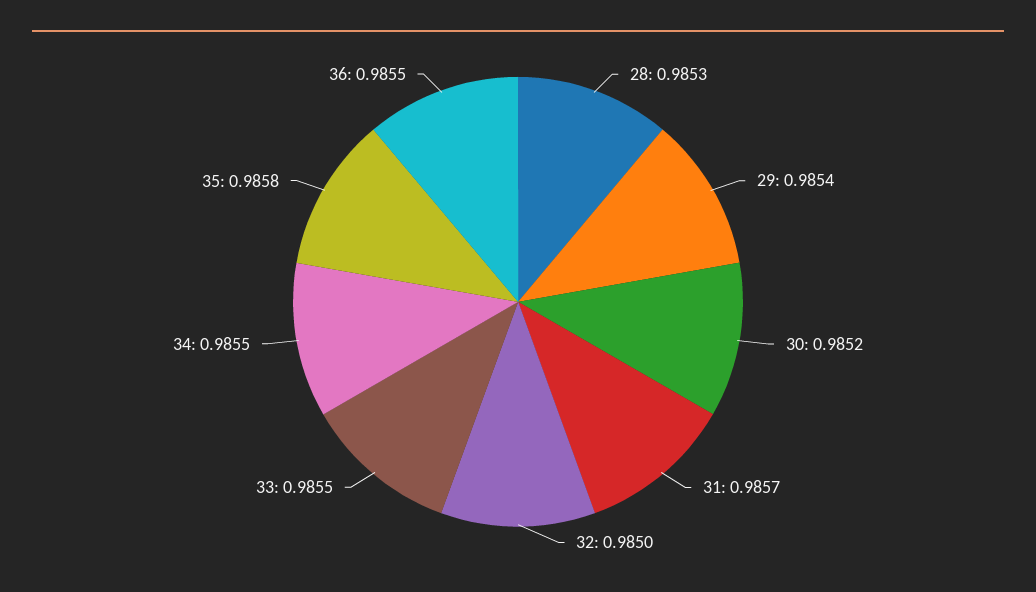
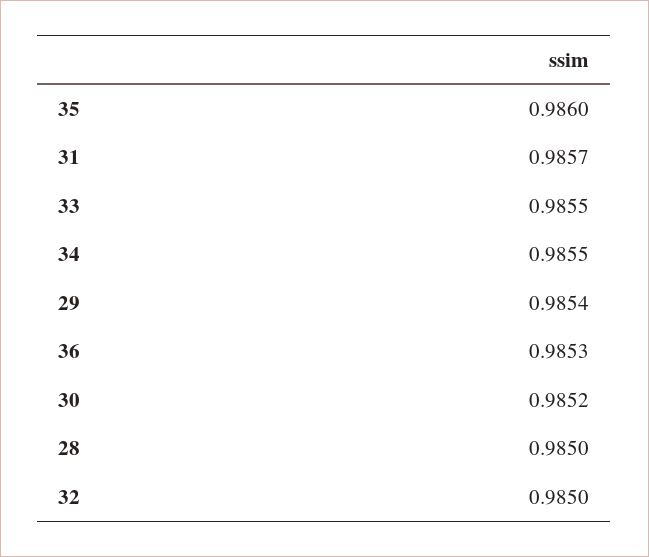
28: 0.9853 -> 0.985
35: 0.9858 -> 0.986
36: 0.9855 -> 0.9853

